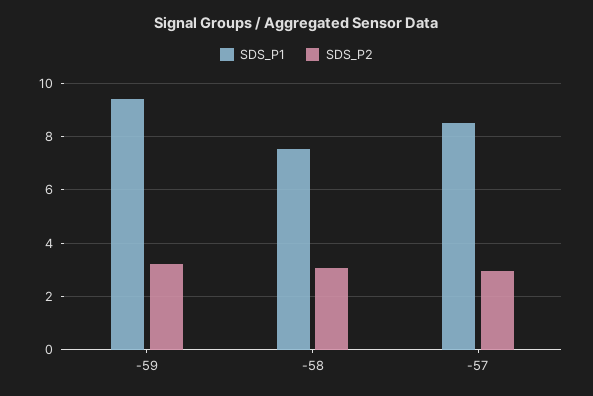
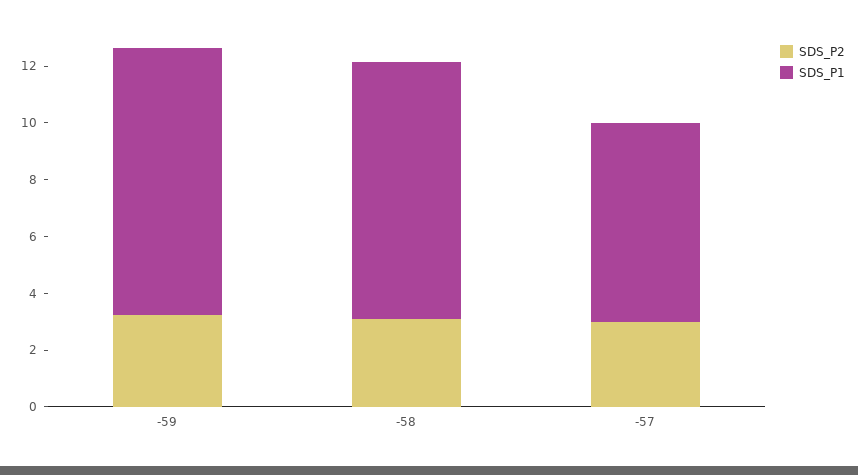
SDS_P1, -58: 7.5 -> 9
SDS_P1, -57: 8.5 -> 7

